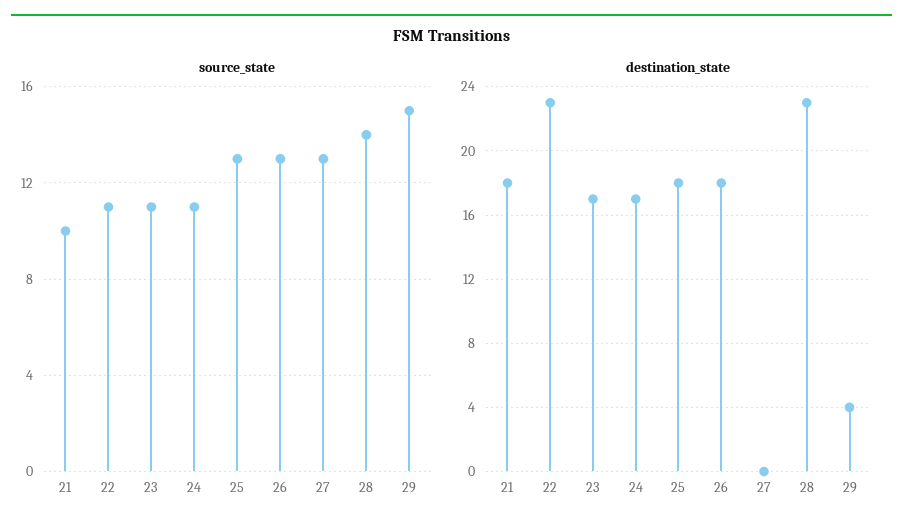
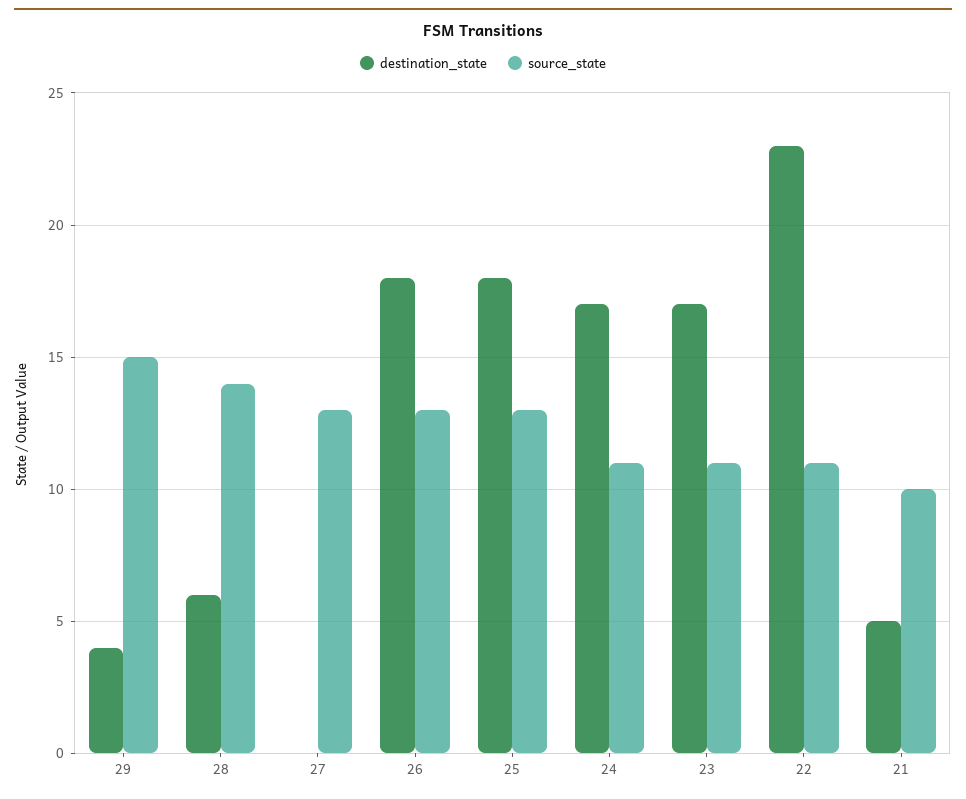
destination_state, 21: 18 -> 5
destination_state, 28: 23 -> 6

